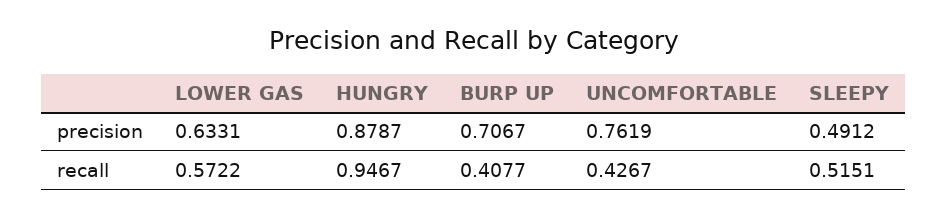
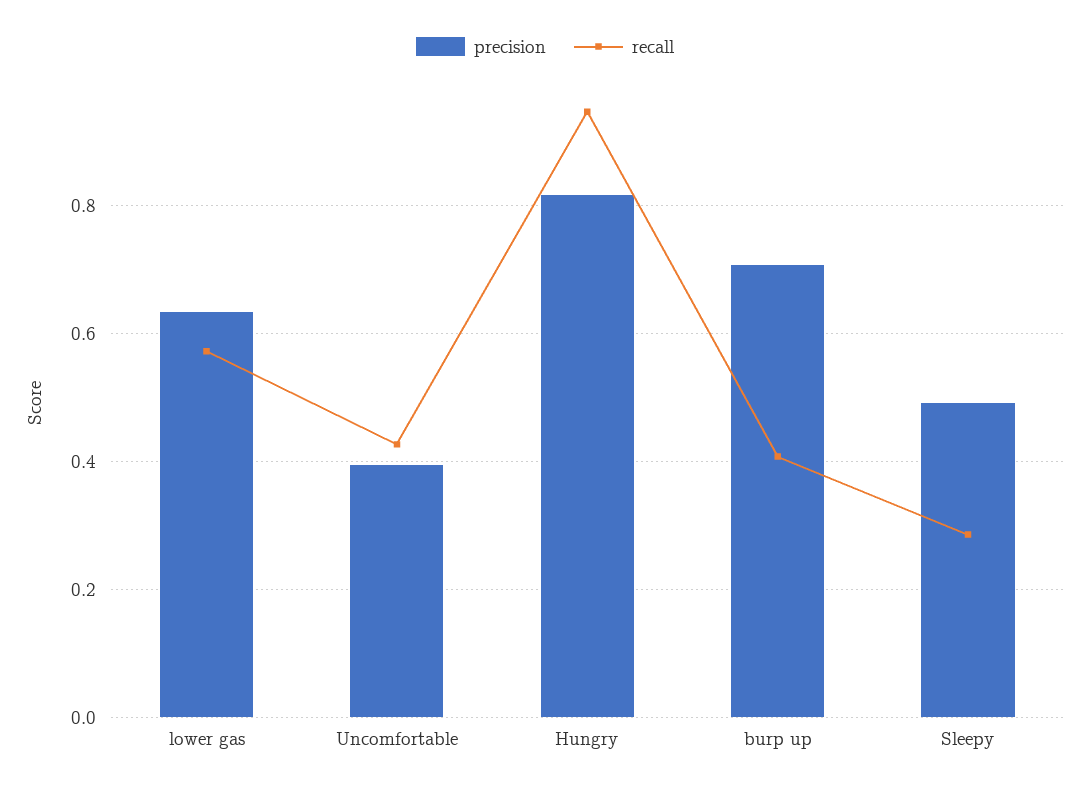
precision, HUNGRY: 0.8787 -> 0.82
precision, UNCOMFORTABLE: 0.7619 -> 0.4
recall, SLEEPY: 0.5151 -> 0.28

